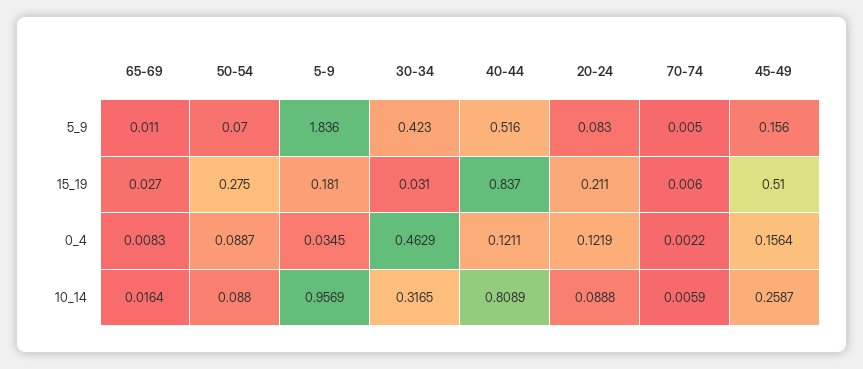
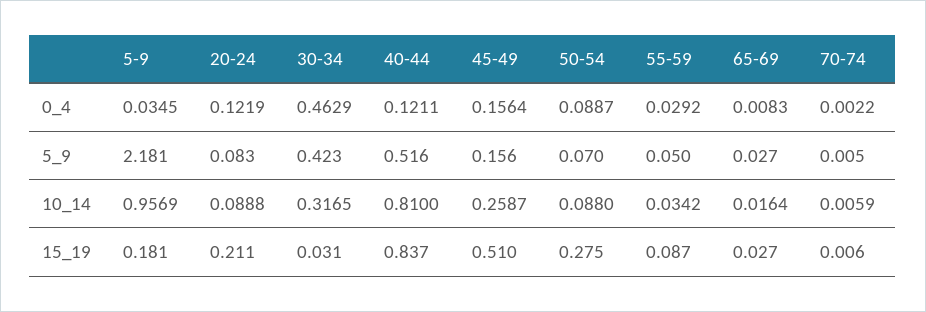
65-69, 5_9: 0.011 -> 0.027
5-9, 5_9: 1.836 -> 2.181
40-44, 10_14: 0.8089 -> 0.81
55-59, 0_4: none -> 0.0292
55-59, 5_9: none -> 0.05
55-59, 10_14: none -> 0.0342
55-59, 15_19: none -> 0.087

